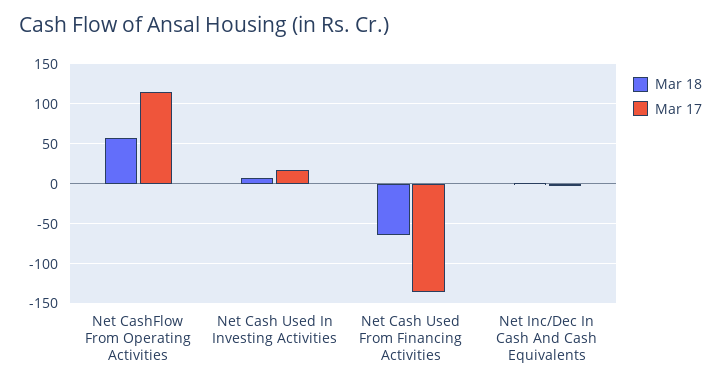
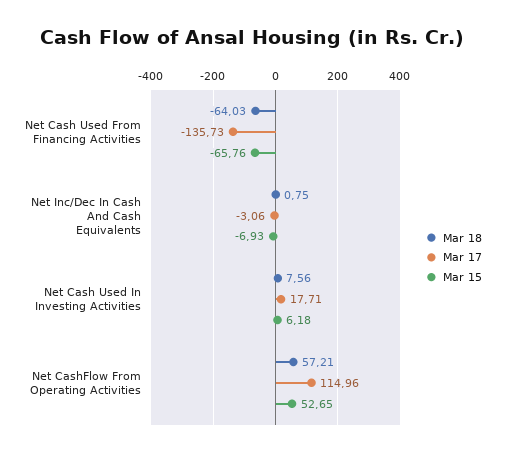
Mar 15, Net Cash Used From Financing Activities: none -> -65.76
Mar 15, Net Inc/Dec In Cash And Cash Equivalents: none -> -6.93
Mar 15, Net Cash Used In Investing Activities: none -> 6.18
Mar 15, Net CashFlow From Operating Activities: none -> 52.65

